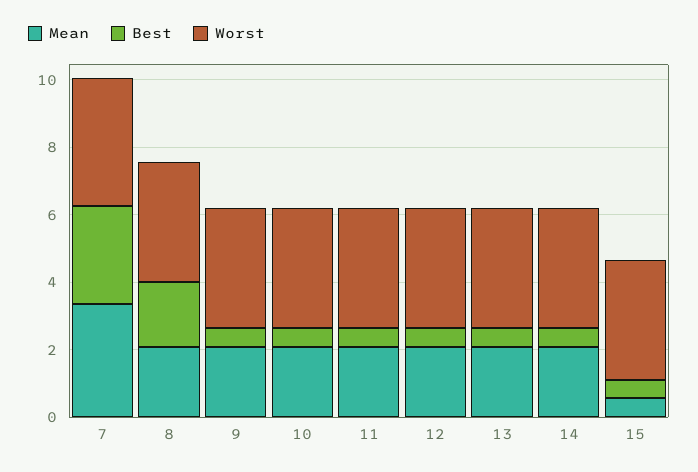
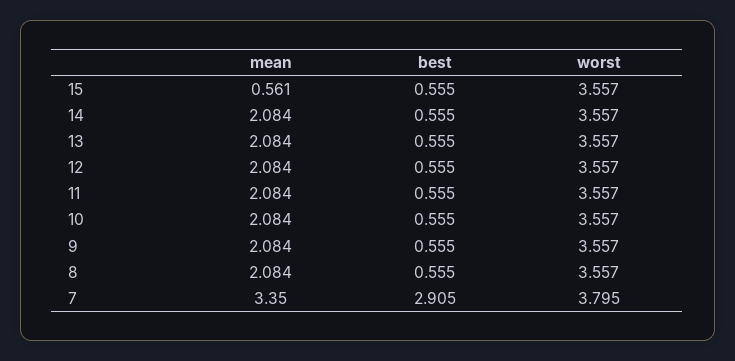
Best, 8: 2 -> 0.555

